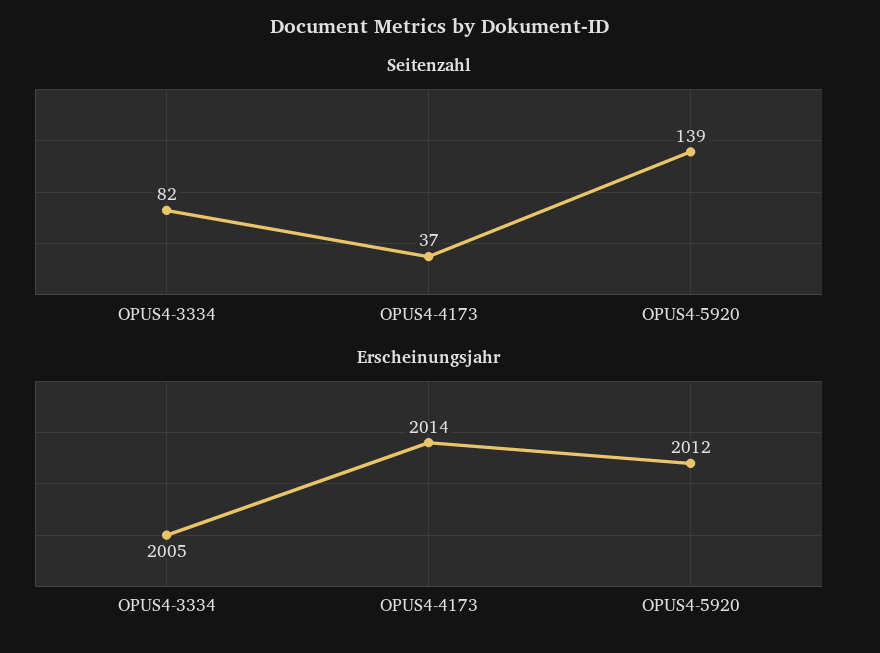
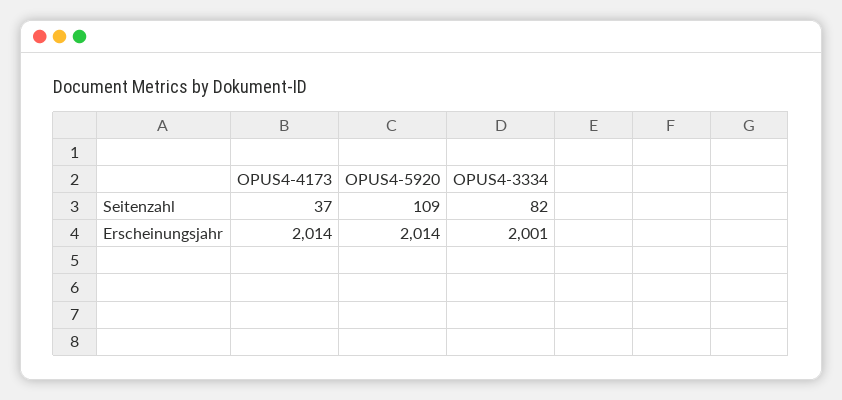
Seitenzahl, OPUS4-5920: 139 -> 109
Erscheinungsjahr, OPUS4-3334: 2005 -> 2001
Erscheinungsjahr, OPUS4-5920: 2012 -> 2014

